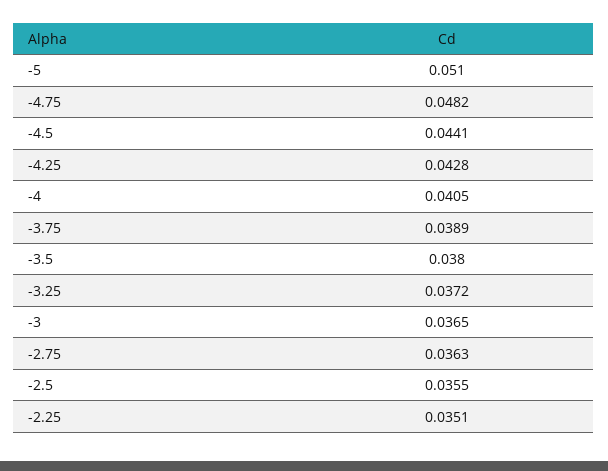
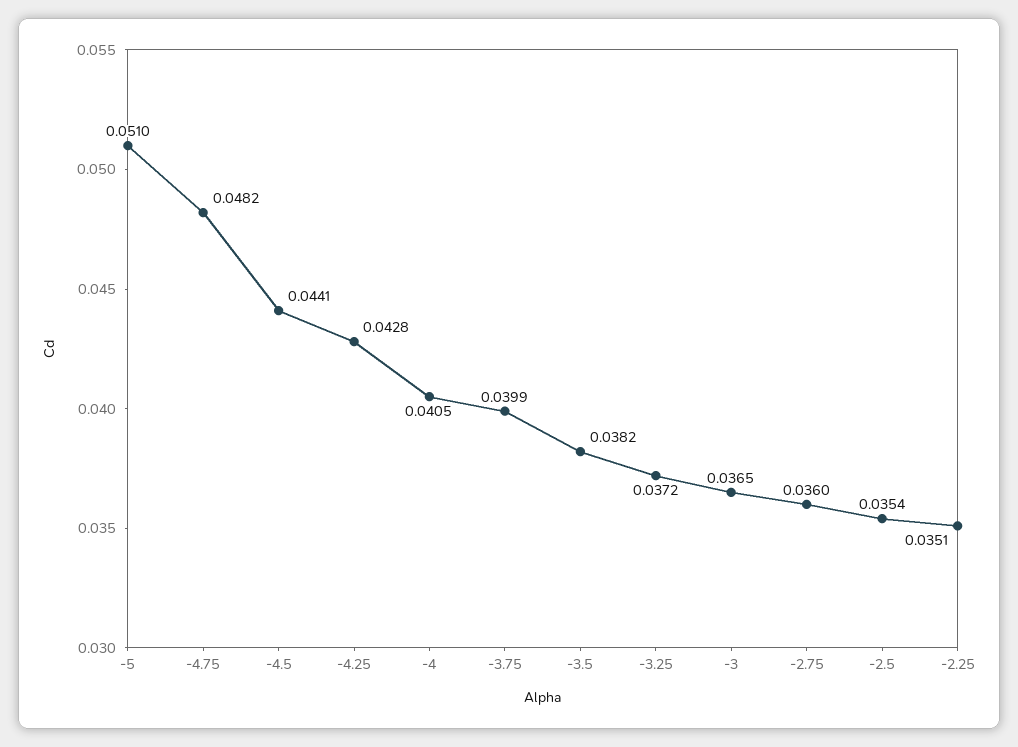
-3.75: 0.0389 -> 0.0399
-3.5: 0.038 -> 0.0382
-2.75: 0.0363 -> 0.036
-2.5: 0.0355 -> 0.0354

